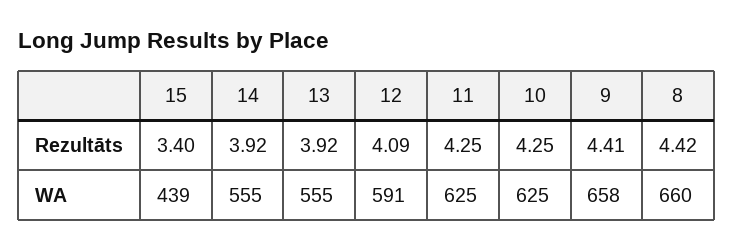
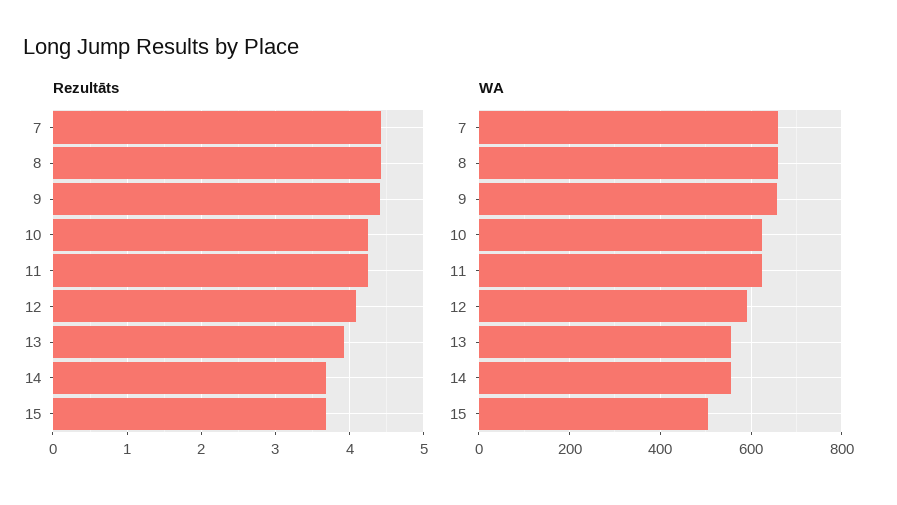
Rezultāts, 15: 3.4 -> 3.7
Rezultāts, 14: 3.92 -> 3.7
WA, 15: 439 -> 500
Rezultāts, 7: none -> 4.4
WA, 7: none -> 660

